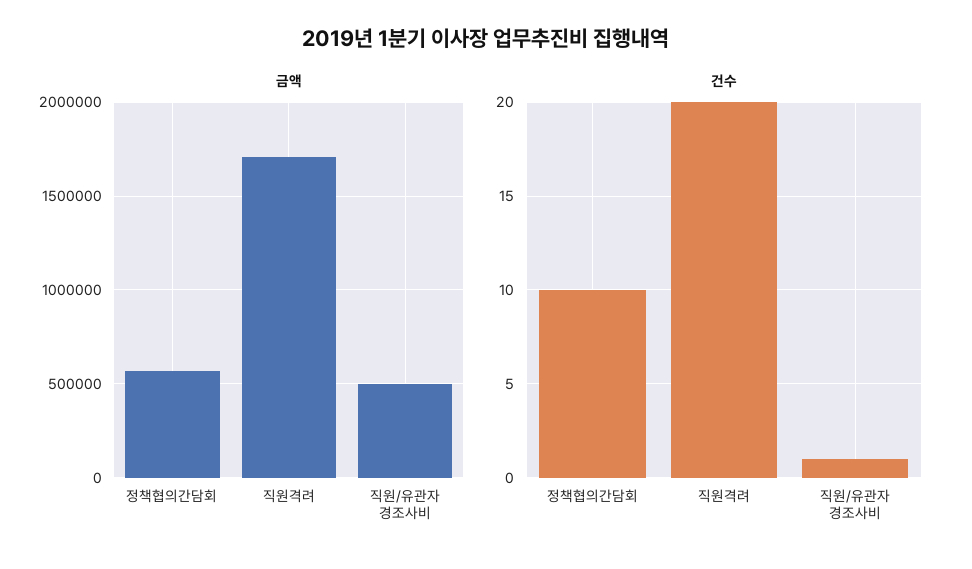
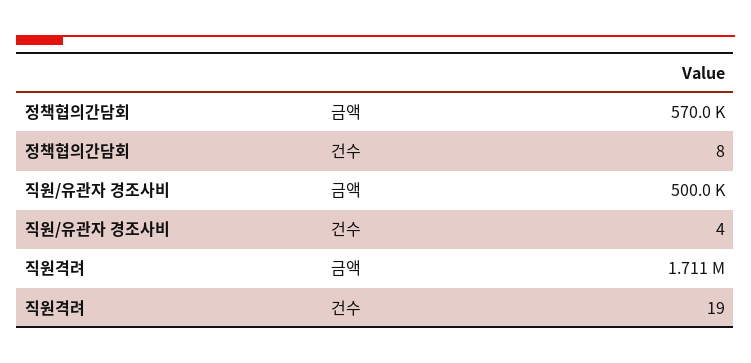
건수, 정책협의간담회: 10 -> 8
건수, 직원격려: 20 -> 19
건수, 직원/유관자 경조사비: 1 -> 4

